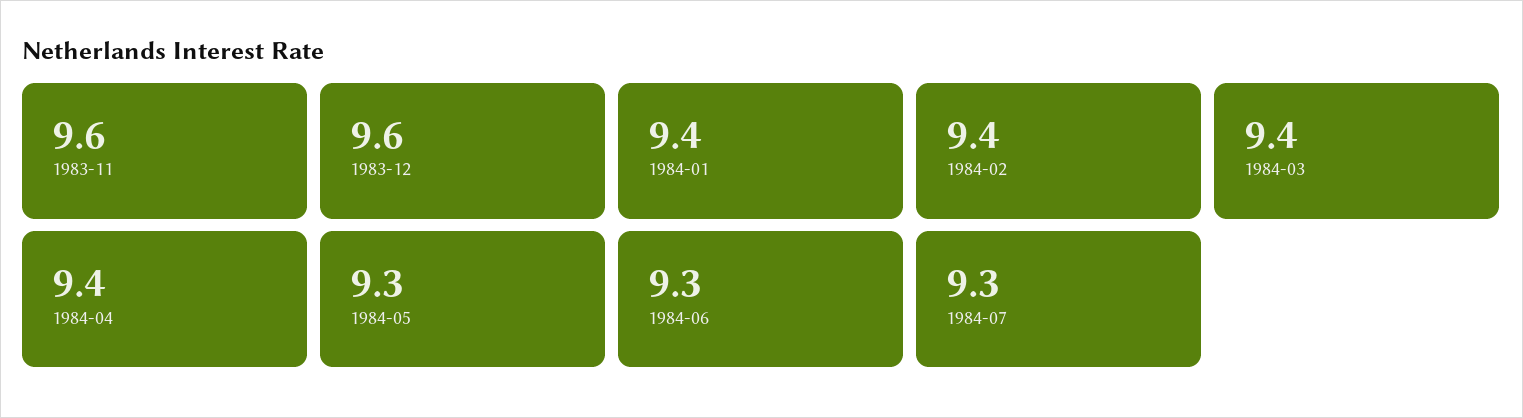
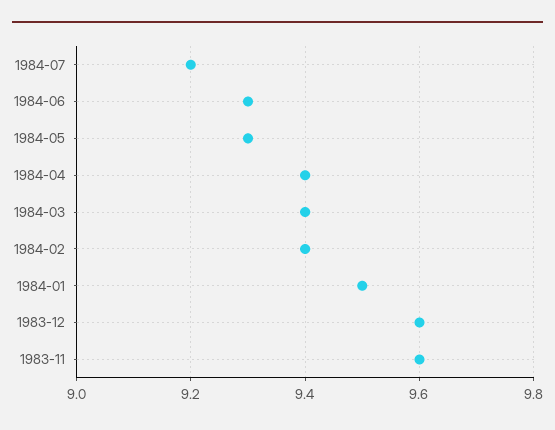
1984-01: 9.4 -> 9.5
1984-07: 9.3 -> 9.2

